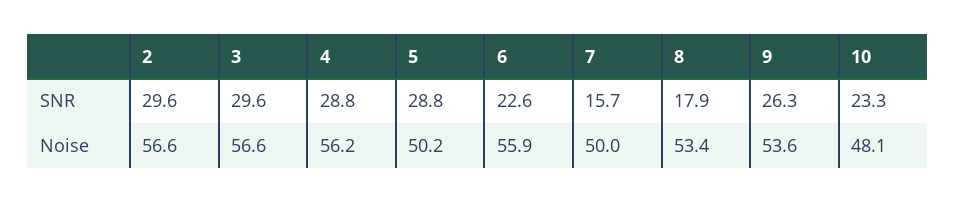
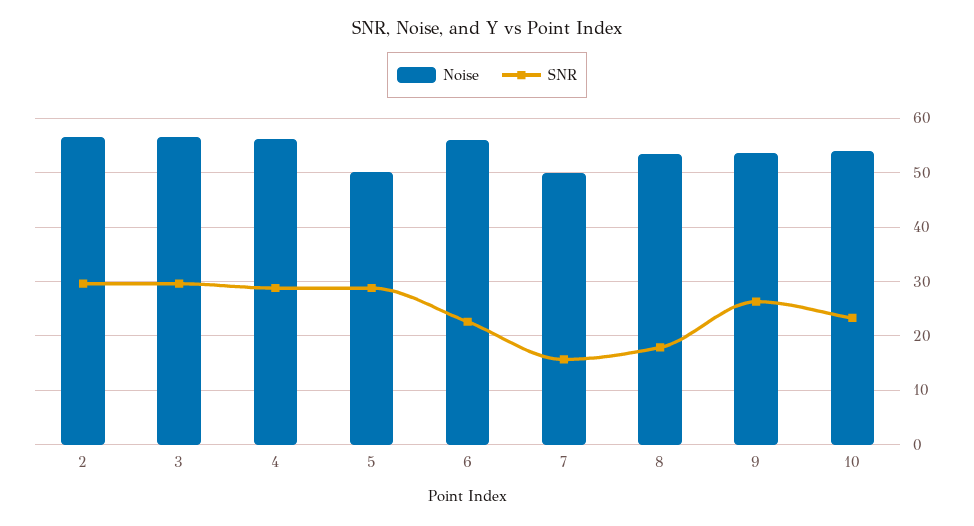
Noise, 10: 48.1 -> 54

